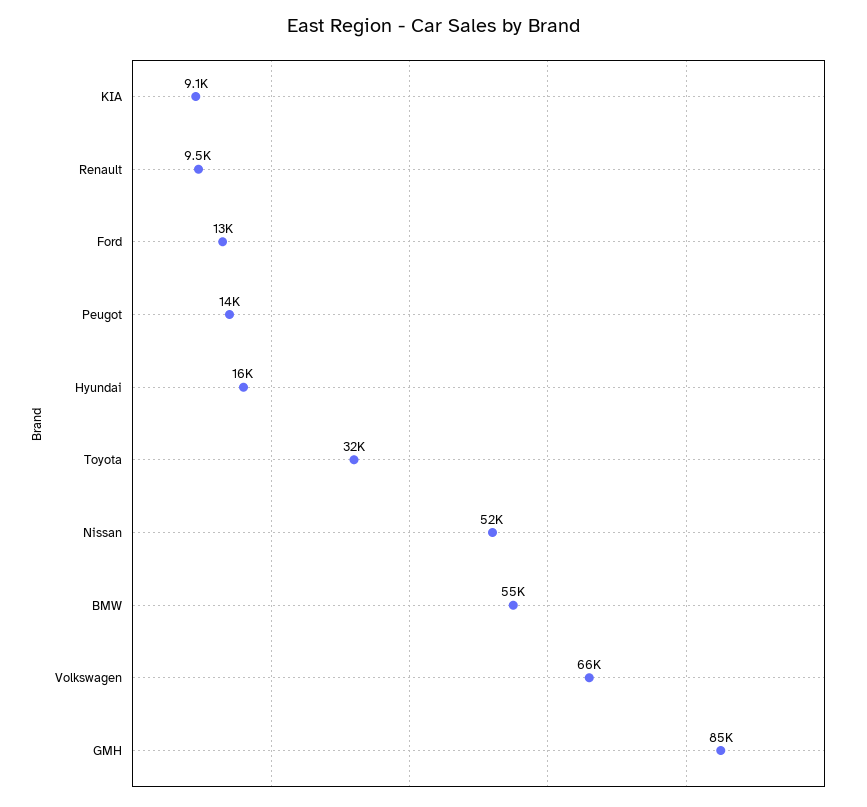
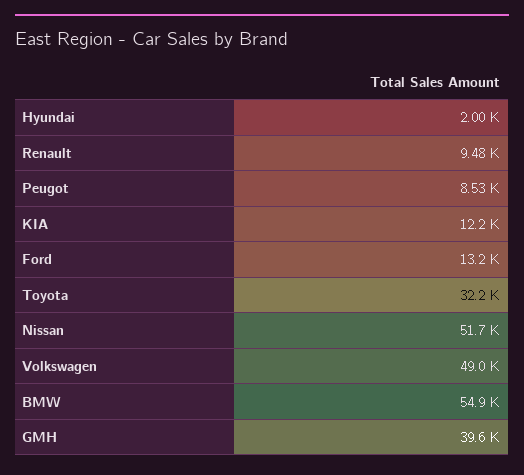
KIA: 9100 -> 12200
Peugot: 14000 -> 8530
Hyundai: 16000 -> 2000
Volkswagen: 66000 -> 49000
GMH: 85000 -> 39600

